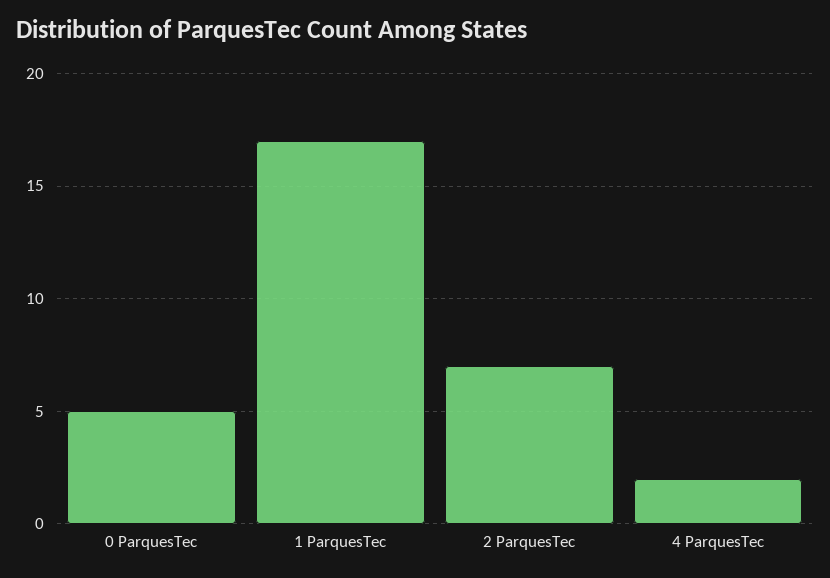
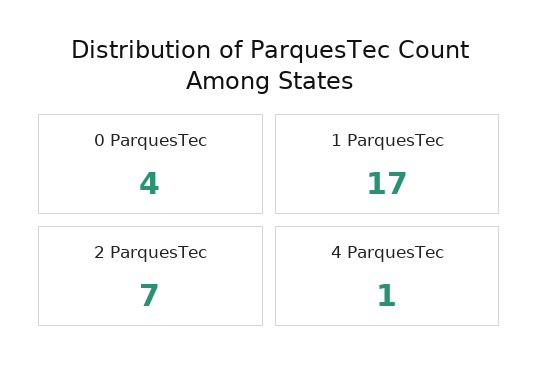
0 ParquesTec: 5 -> 4
4 ParquesTec: 2 -> 1

